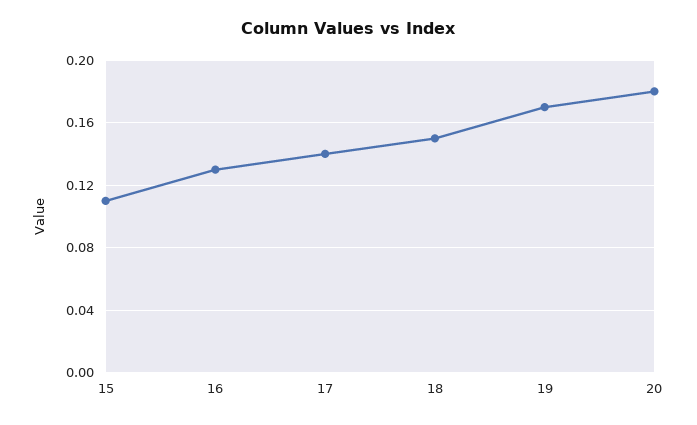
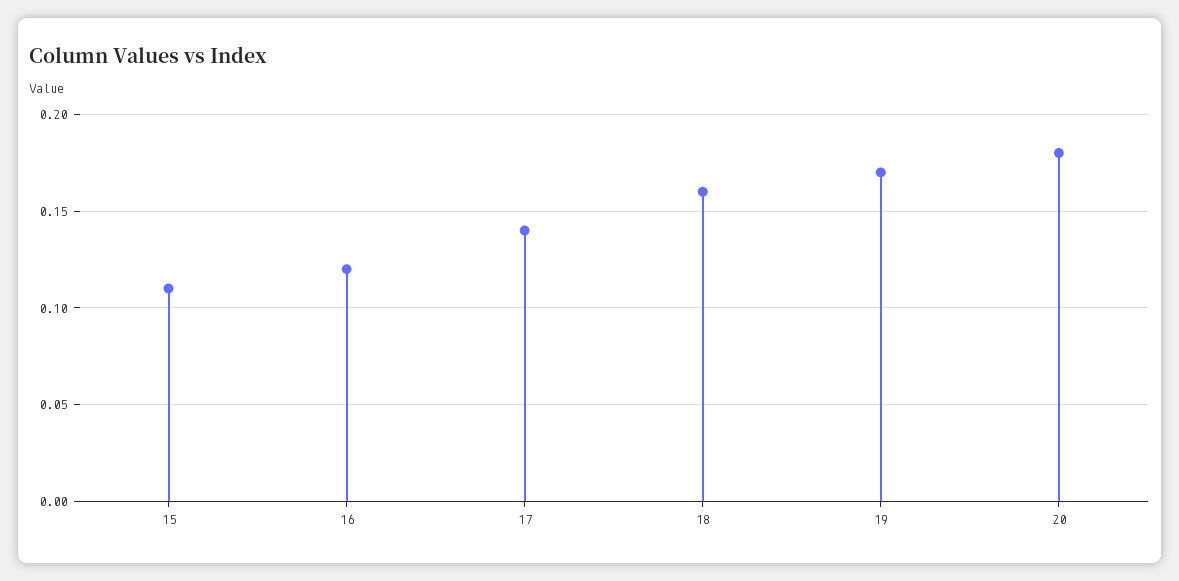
16: 0.13 -> 0.12
18: 0.15 -> 0.16

